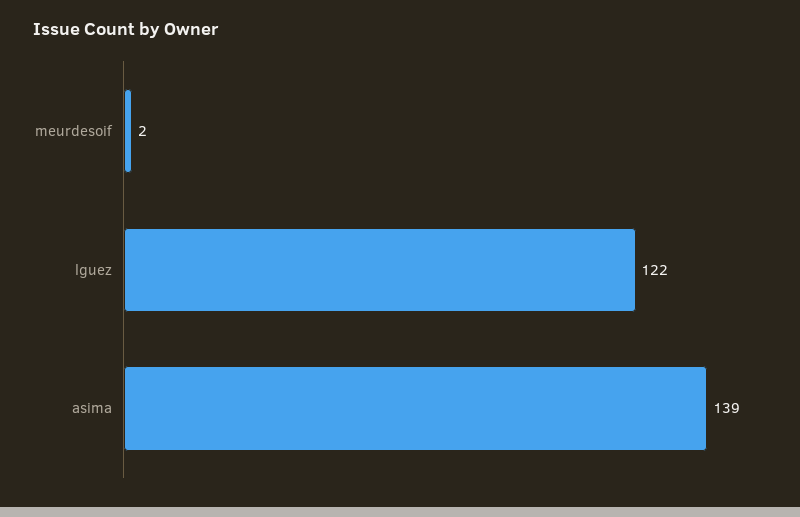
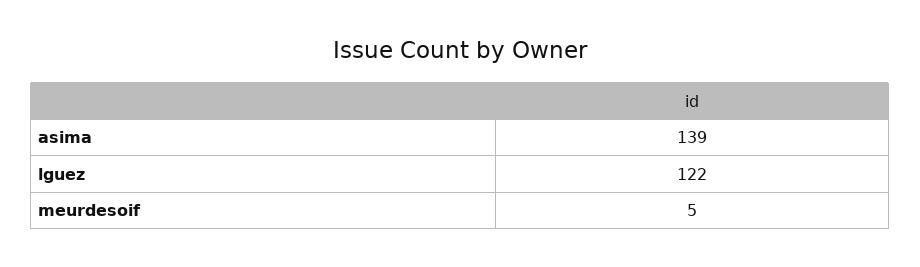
meurdesoif: 2 -> 5

